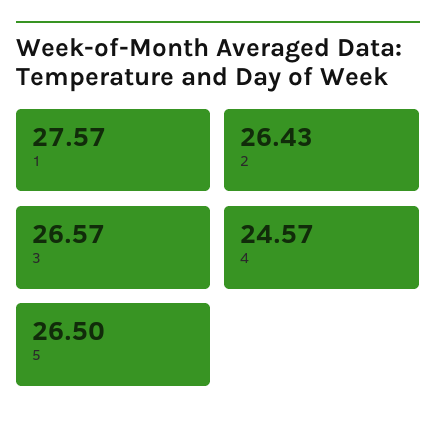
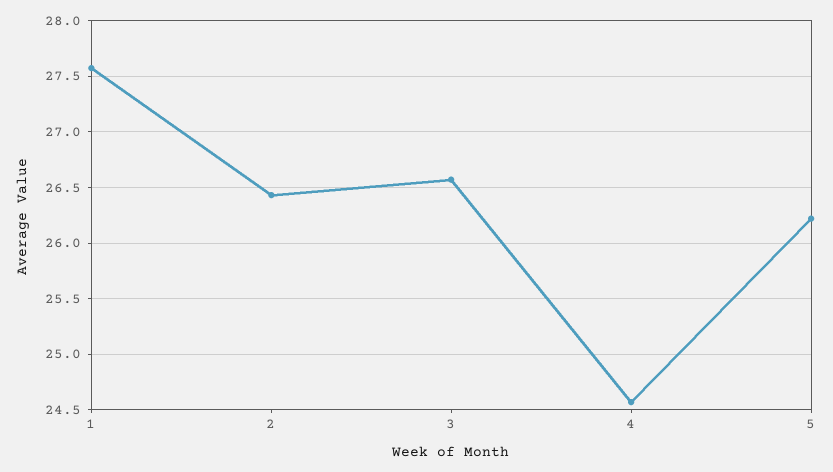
5: 26.5 -> 26.2

